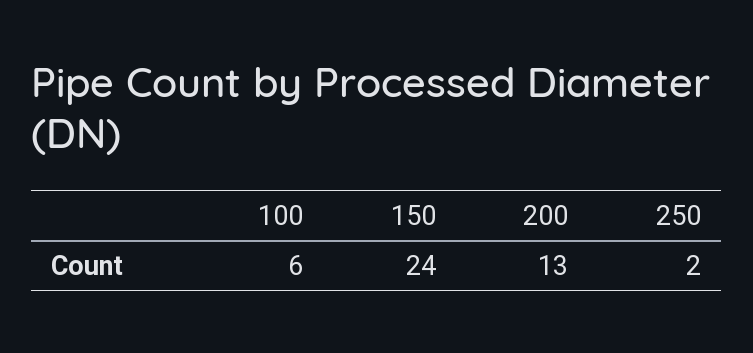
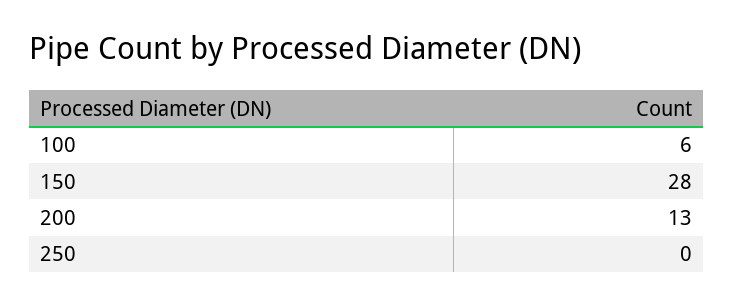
150: 24 -> 28
250: 2 -> 0

